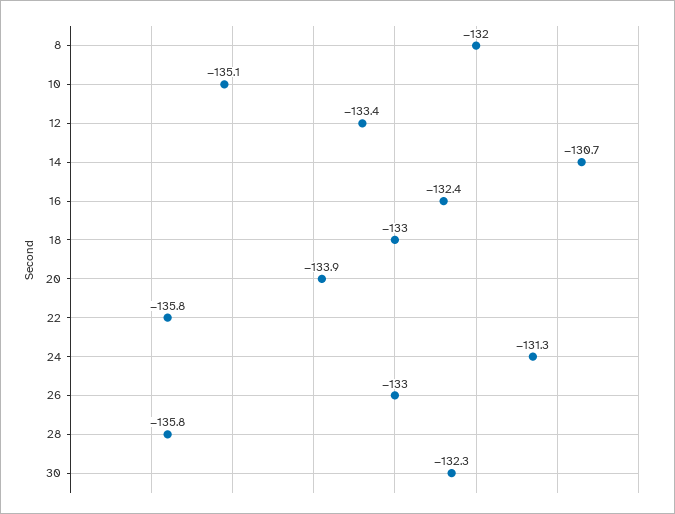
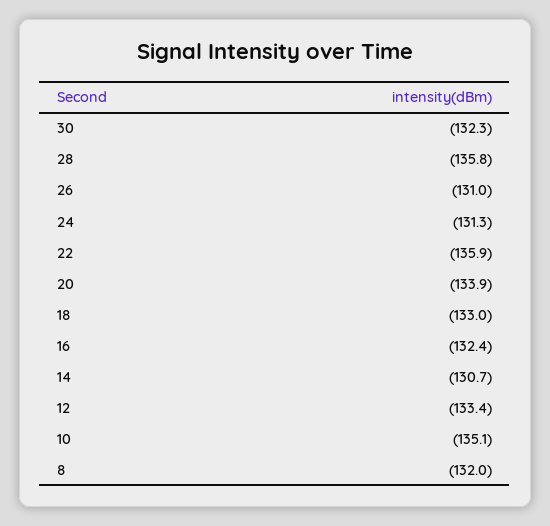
22: -135.8 -> -135.9
26: -133 -> -131

